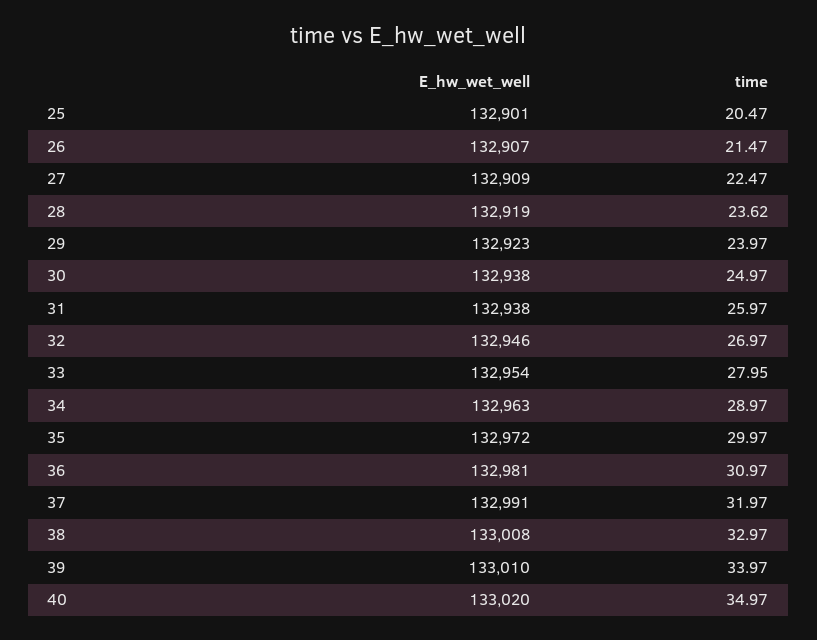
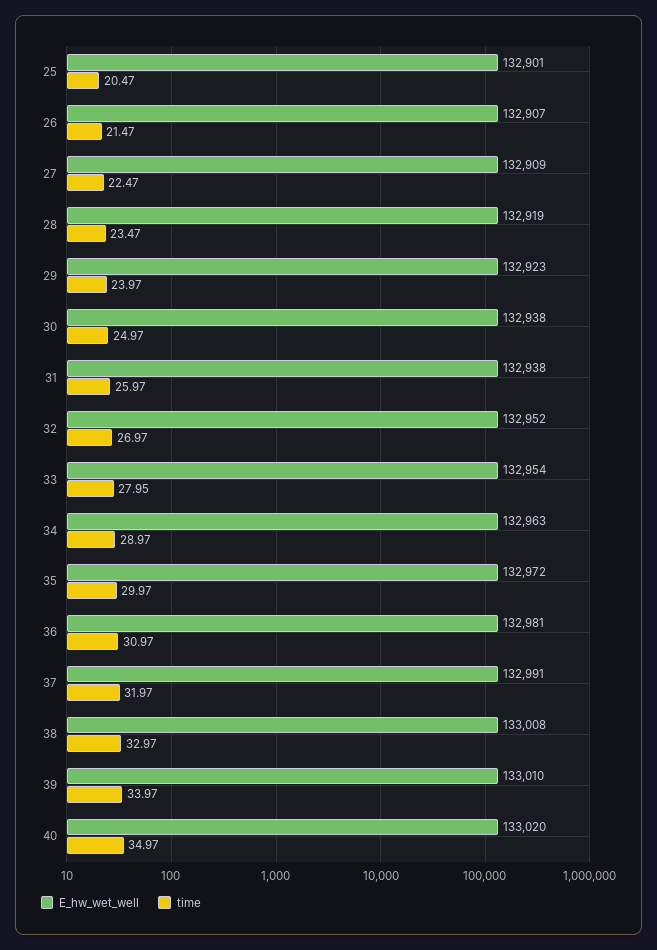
time, 28: 23.62 -> 23.47
E_hw_wet_well, 32: 132946 -> 132952

